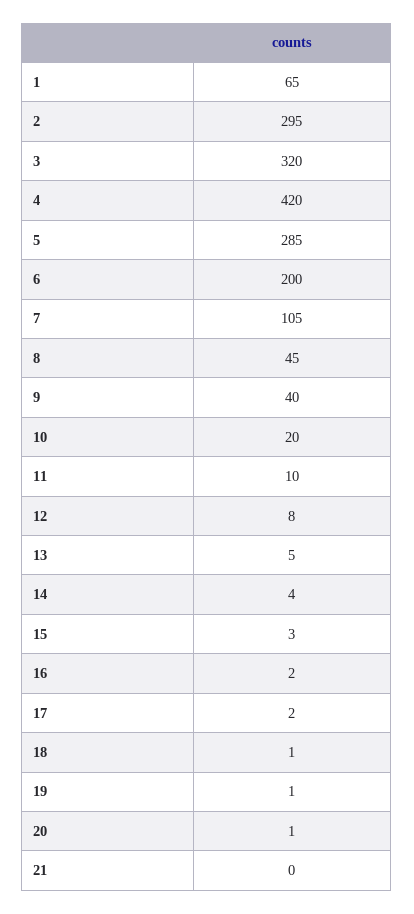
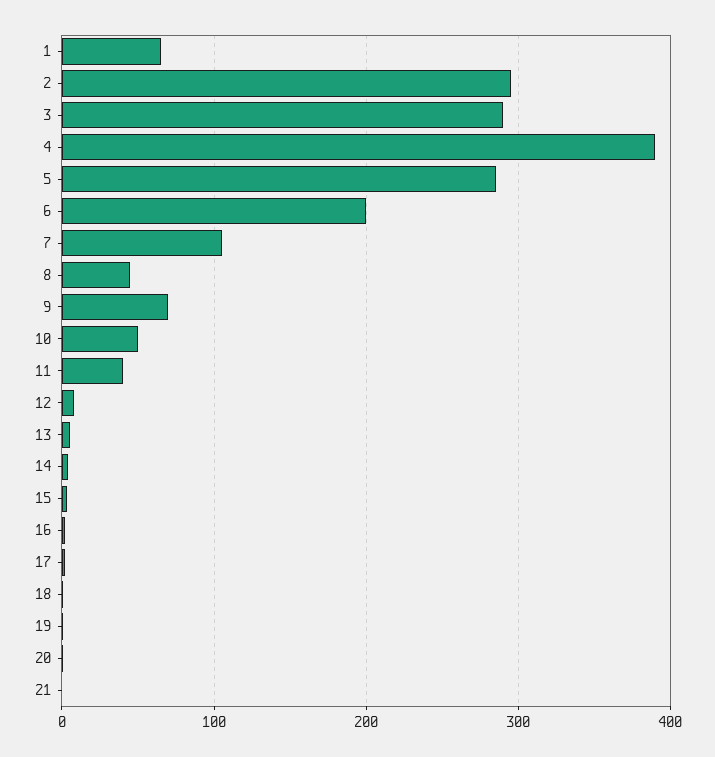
3: 320 -> 290
4: 420 -> 390
9: 40 -> 70
10: 20 -> 50
11: 10 -> 40

